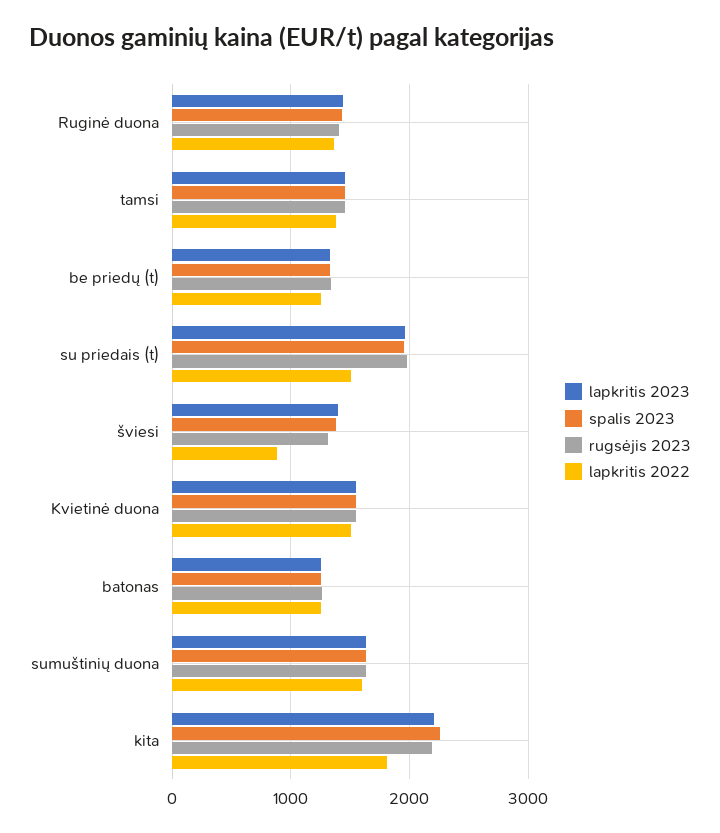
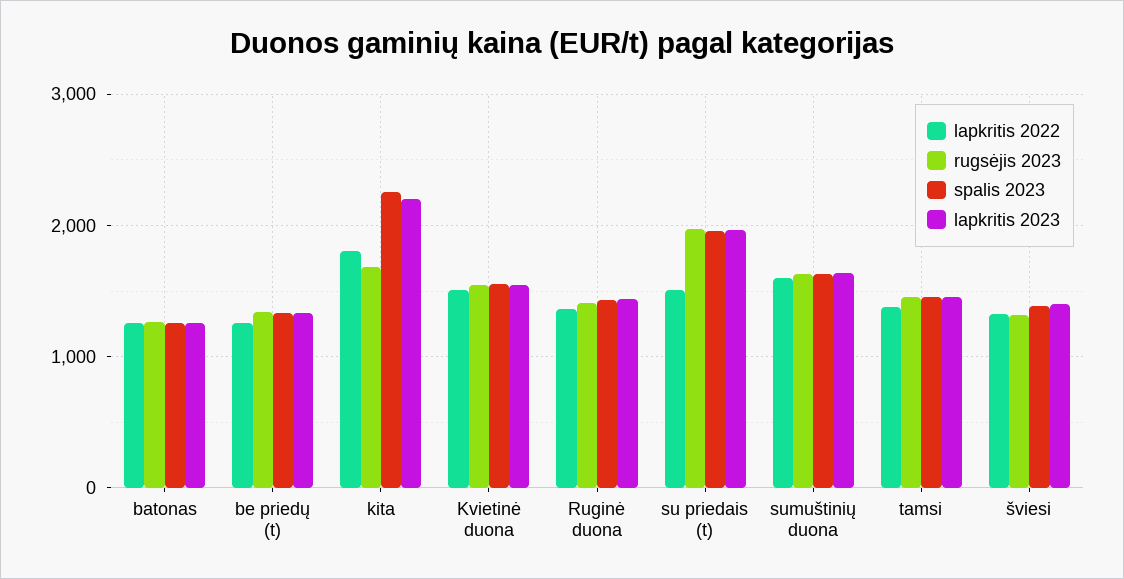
lapkritis 2022, šviesi: 900 -> 1300
rugsėjis 2023, kita: 2200 -> 1700

